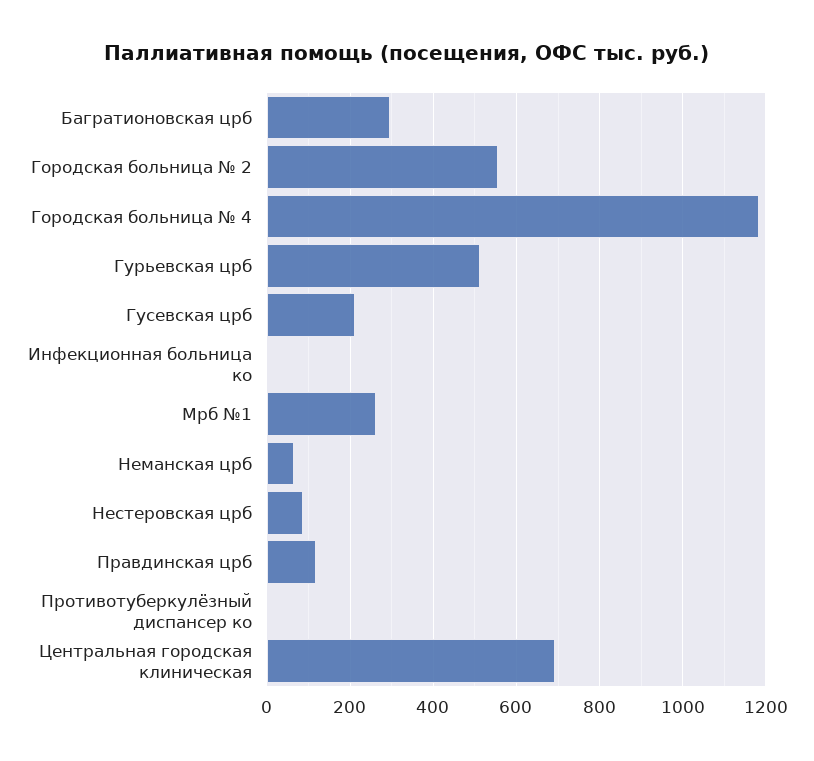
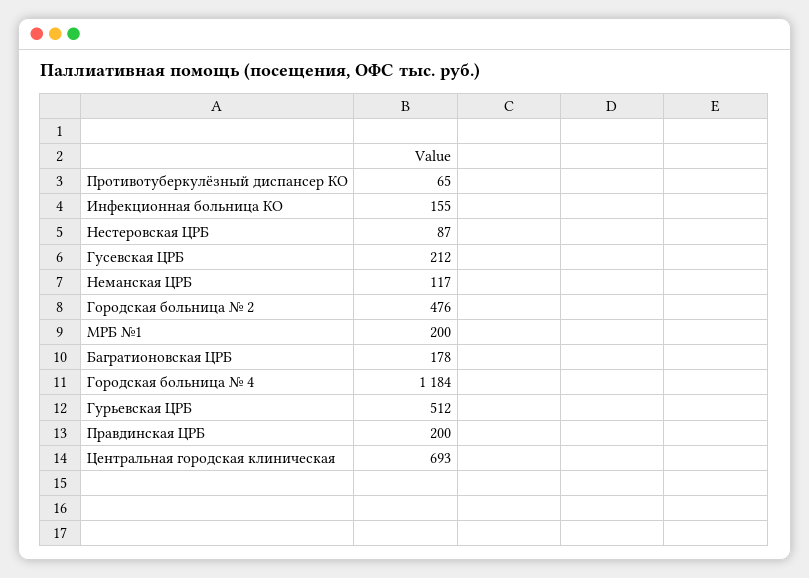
Багратионовская црб: 300 -> 178
Городская больница № 2: 560 -> 476
Инфекционная больница ко: 0 -> 155
Мрб №1: 260 -> 200
Неманская црб: 60 -> 117
Правдинская црб: 120 -> 200
Противотуберкулёзный диспансер ко: 0 -> 65

